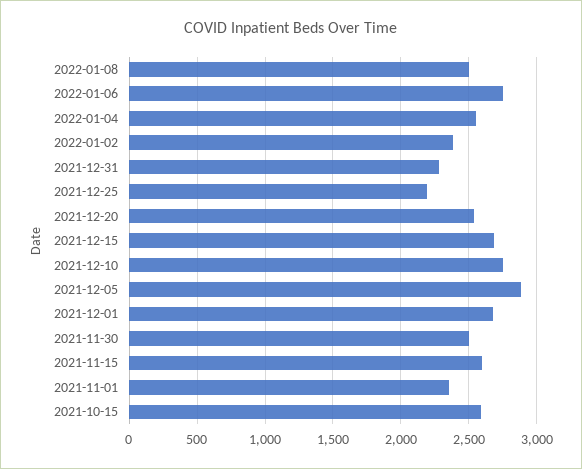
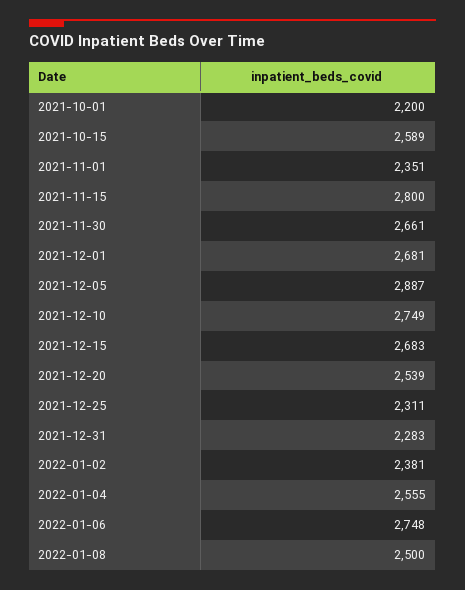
2021-12-25: 2200 -> 2311
2021-11-30: 2500 -> 2661
2021-11-15: 2600 -> 2800
2021-10-01: none -> 2200

